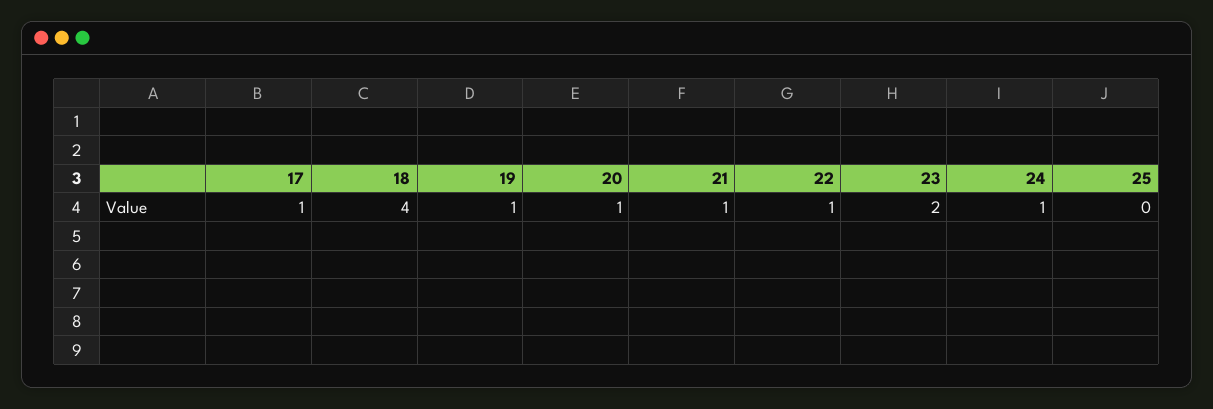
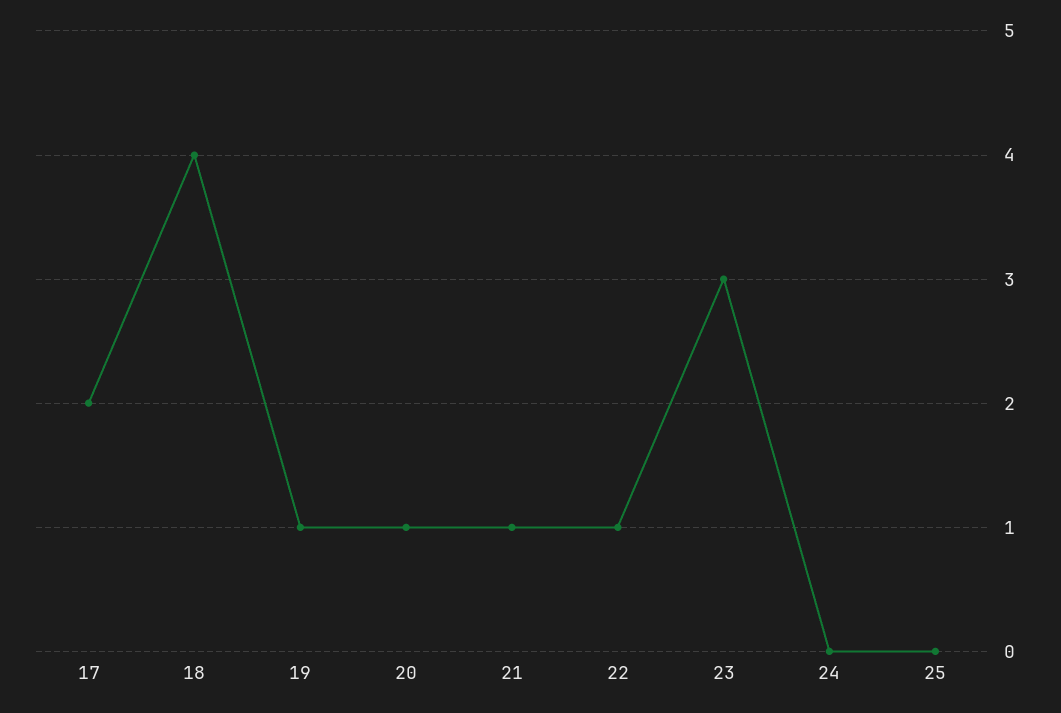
17: 1 -> 2
23: 2 -> 3
24: 1 -> 0

